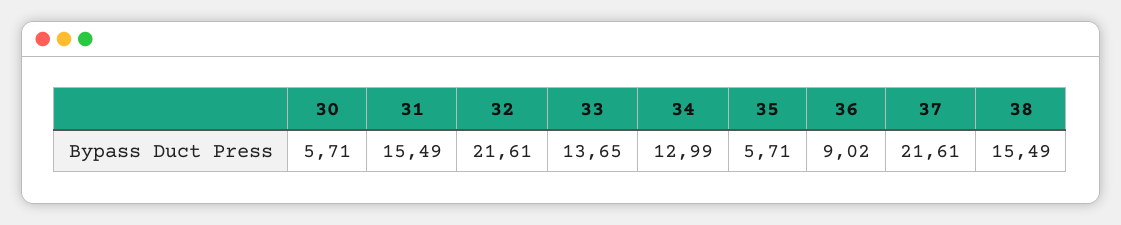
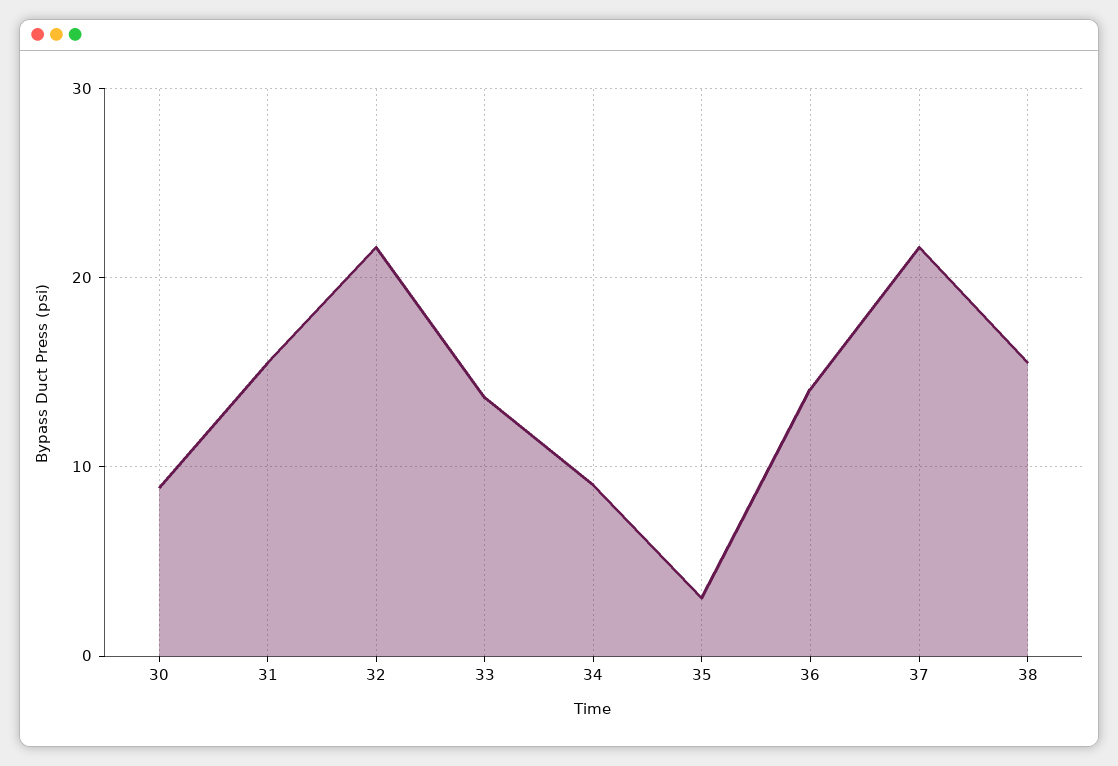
30: 5.71 -> 9
34: 12.99 -> 9
35: 5.71 -> 3
36: 9.02 -> 14

